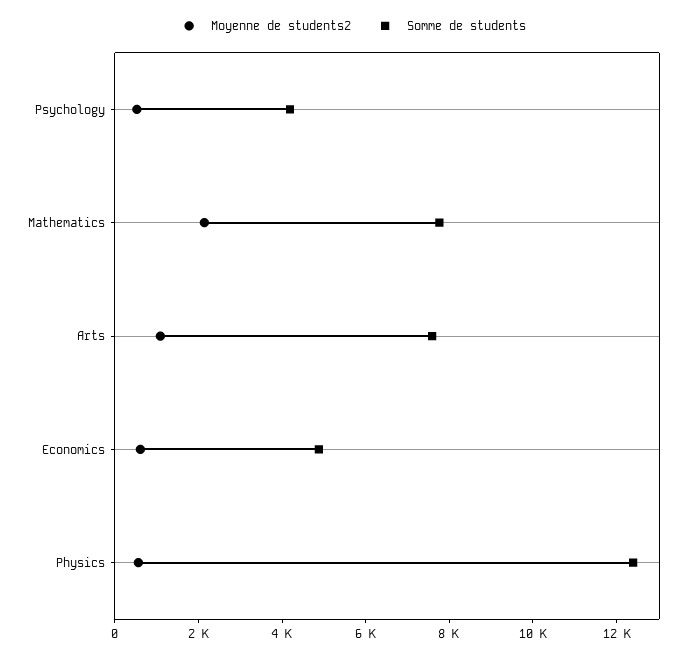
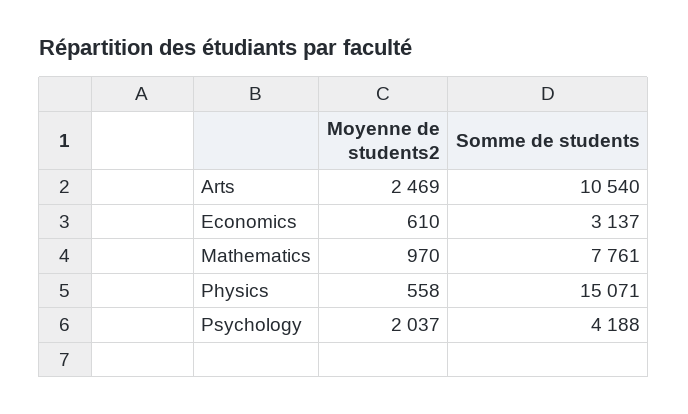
Moyenne de students2, Psychology: 500 -> 2037
Moyenne de students2, Mathematics: 2000 -> 970
Moyenne de students2, Arts: 1000 -> 2469
Somme de students, Arts: 7500 -> 10540
Somme de students, Economics: 5000 -> 3137
Somme de students, Physics: 12500 -> 15071

